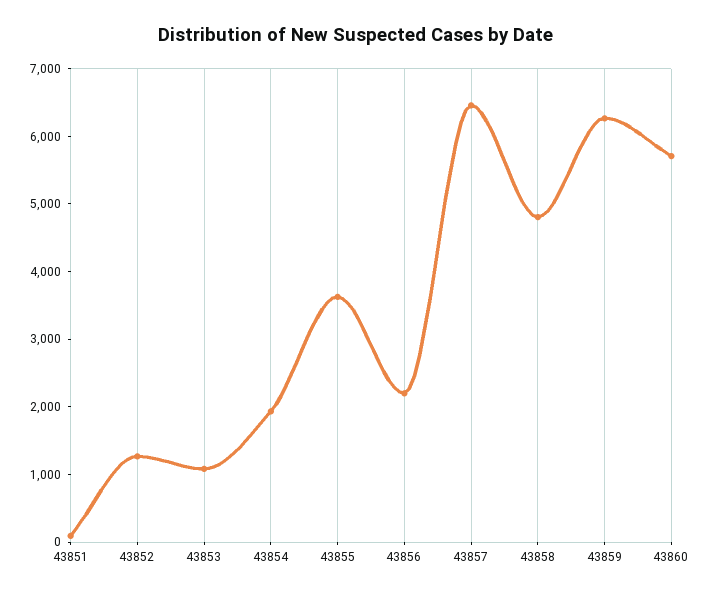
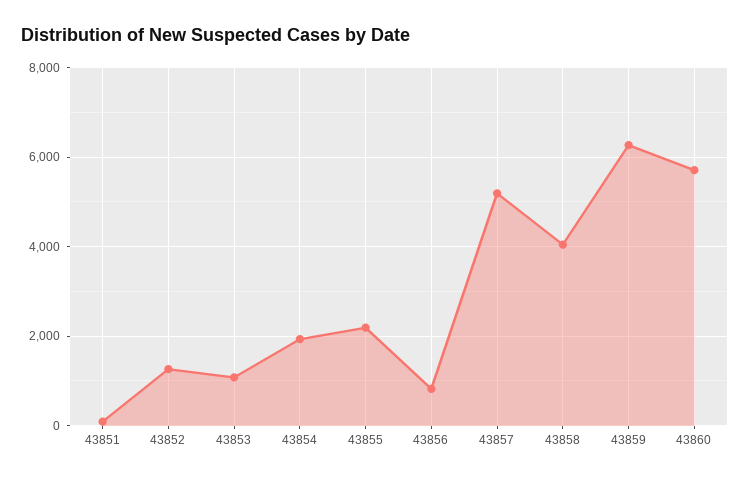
43855: 3600 -> 2200
43856: 2200 -> 800
43857: 6400 -> 5200
43858: 4800 -> 4000

